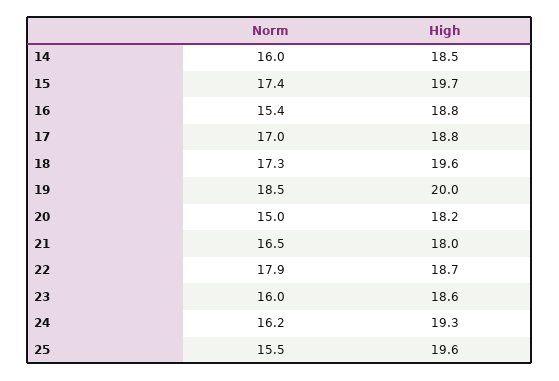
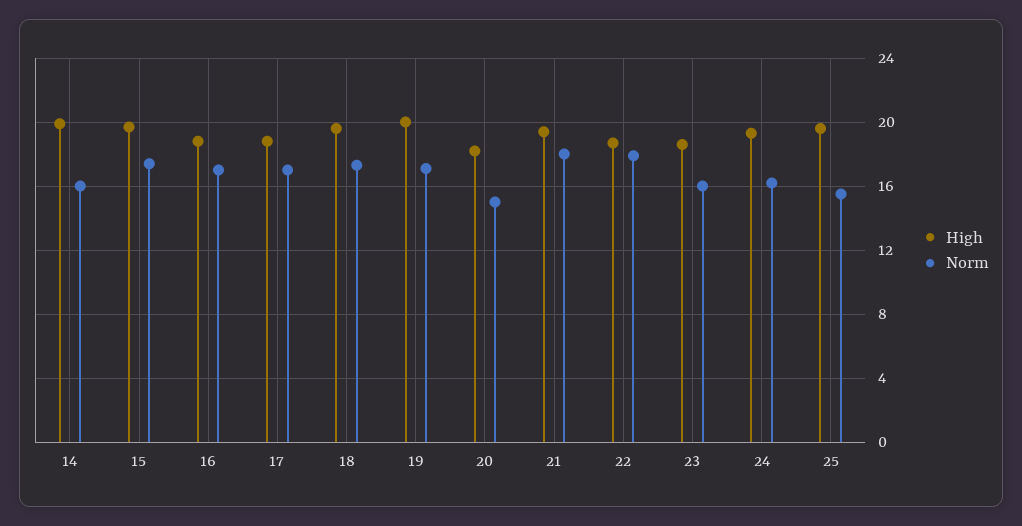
High, 14: 18.5 -> 20
Norm, 16: 15.4 -> 17
Norm, 19: 18.5 -> 17
Norm, 21: 16.5 -> 18
High, 21: 18 -> 19.5

